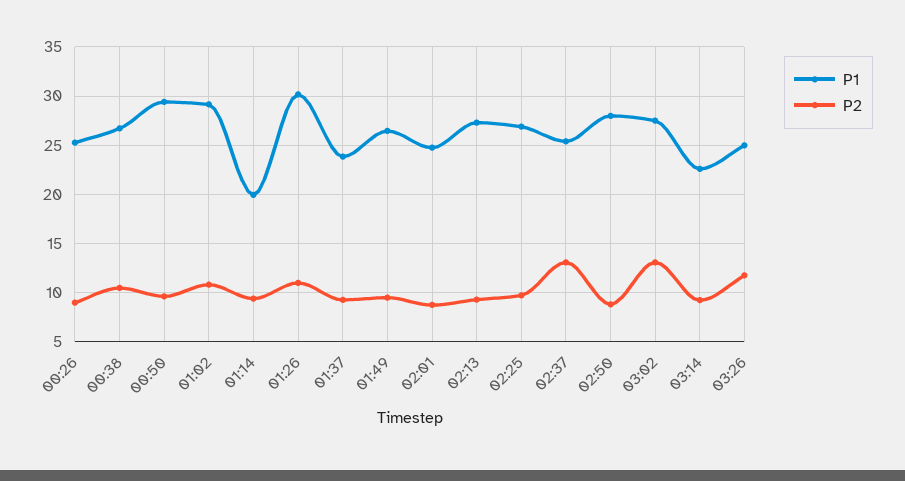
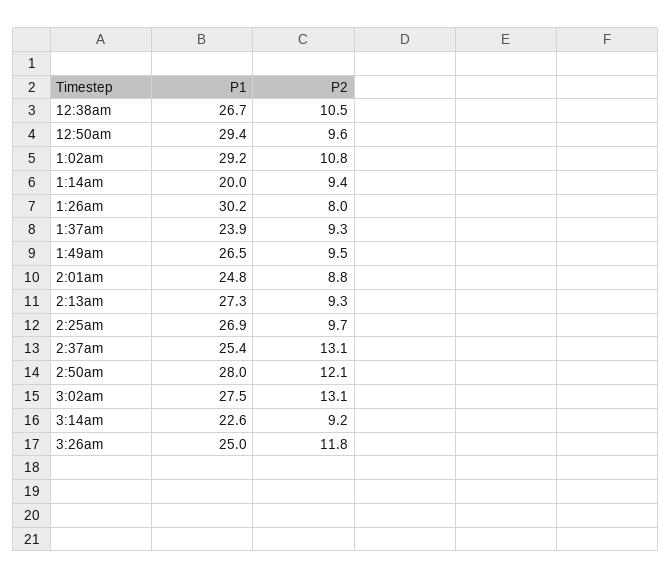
P1, 00:26: 25 -> none
P2, 00:26: 9 -> none
P2, 01:26: 11 -> 8
P2, 02:50: 9 -> 12.1

